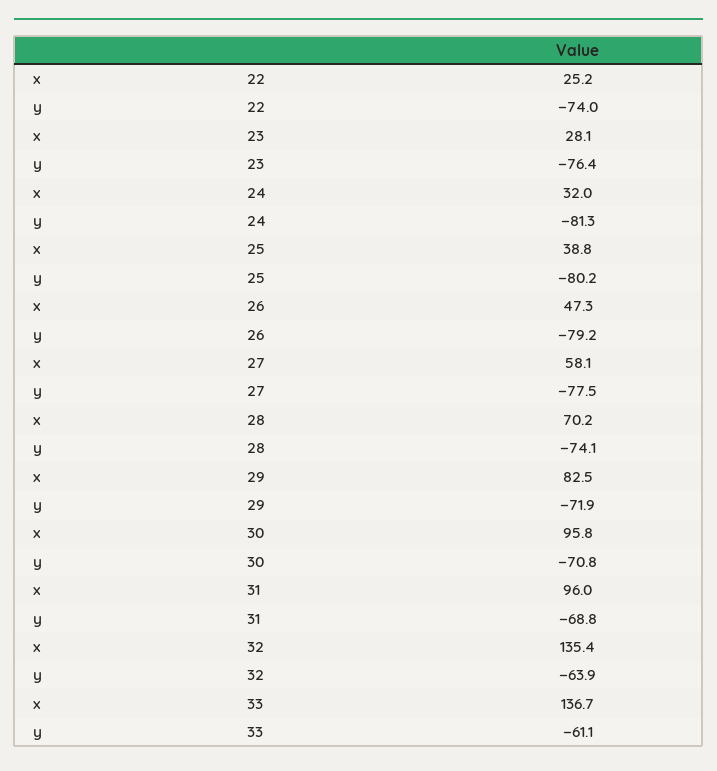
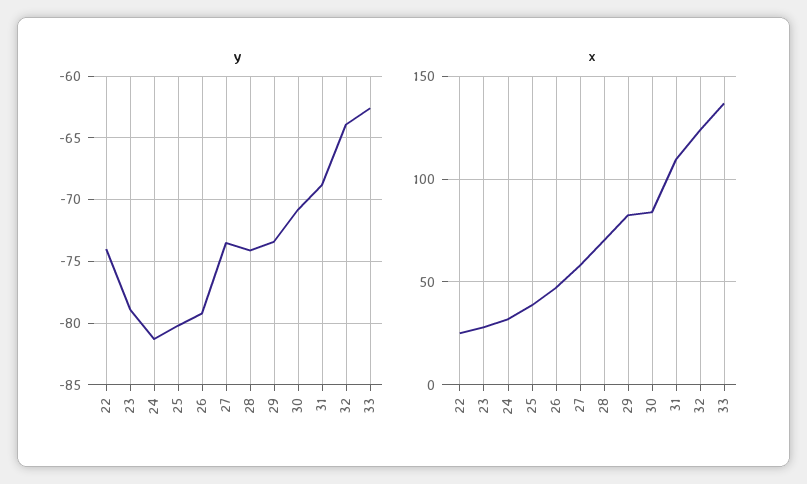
y, 23: -76.4 -> -79
y, 27: -77.5 -> -73.5
y, 29: -71.9 -> -73.5
x, 30: 95.8 -> 85
x, 31: 96 -> 110
x, 32: 135.4 -> 125
y, 33: -61.1 -> -62.5

